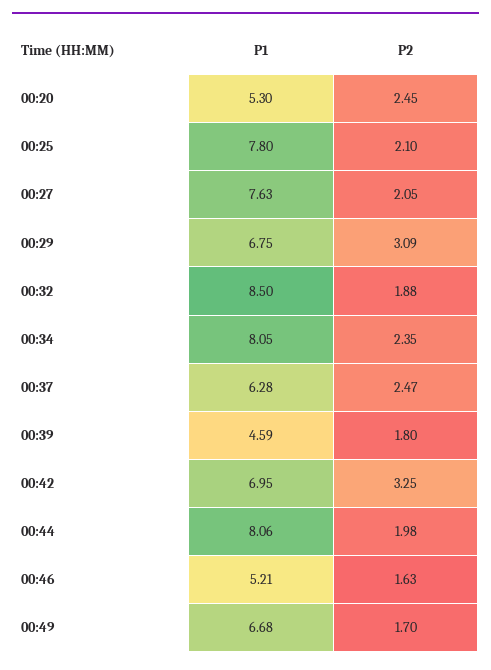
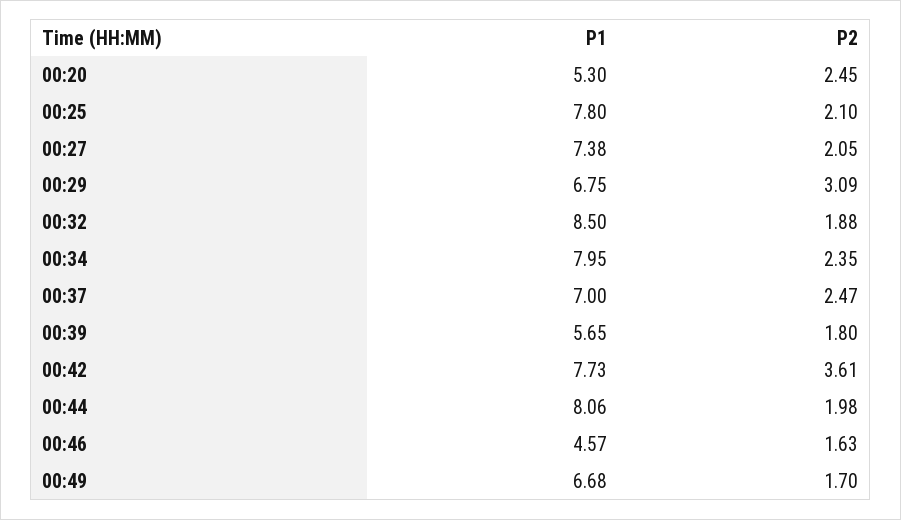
P1, 00:27: 7.63 -> 7.38
P1, 00:34: 8.05 -> 7.95
P1, 00:37: 6.28 -> 7
P1, 00:39: 4.59 -> 5.65
P1, 00:42: 6.95 -> 7.73
P2, 00:42: 3.25 -> 3.61
P1, 00:46: 5.21 -> 4.57

